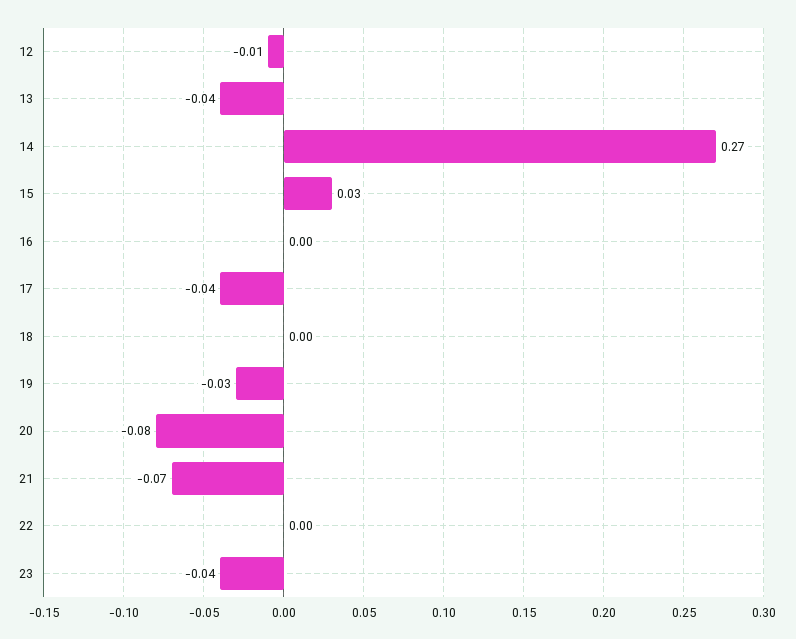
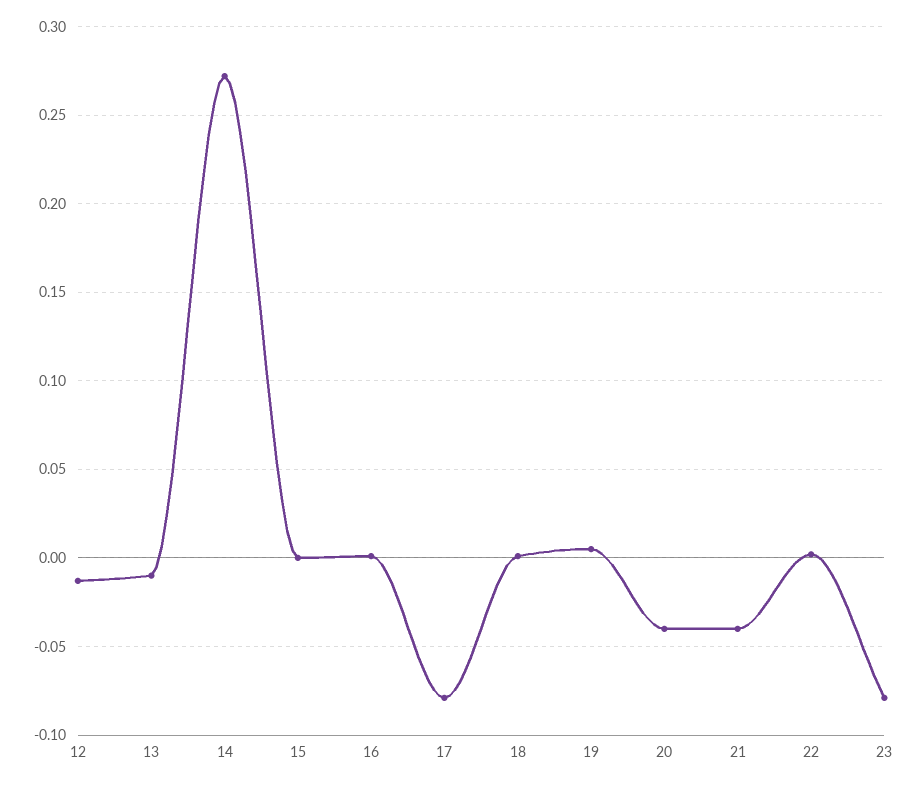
13: -0.04 -> -0.01
15: 0.03 -> 0
17: -0.04 -> -0.08
19: -0.03 -> 0.005
20: -0.08 -> -0.04
21: -0.07 -> -0.04
23: -0.04 -> -0.08

